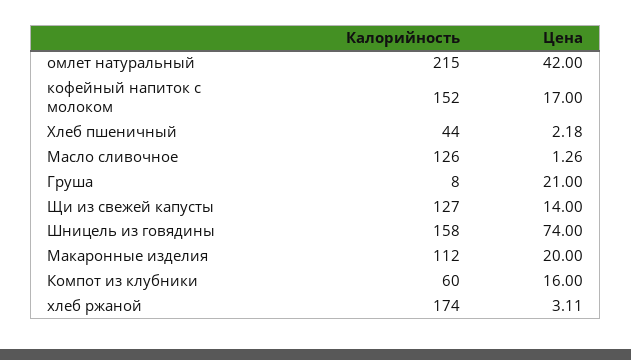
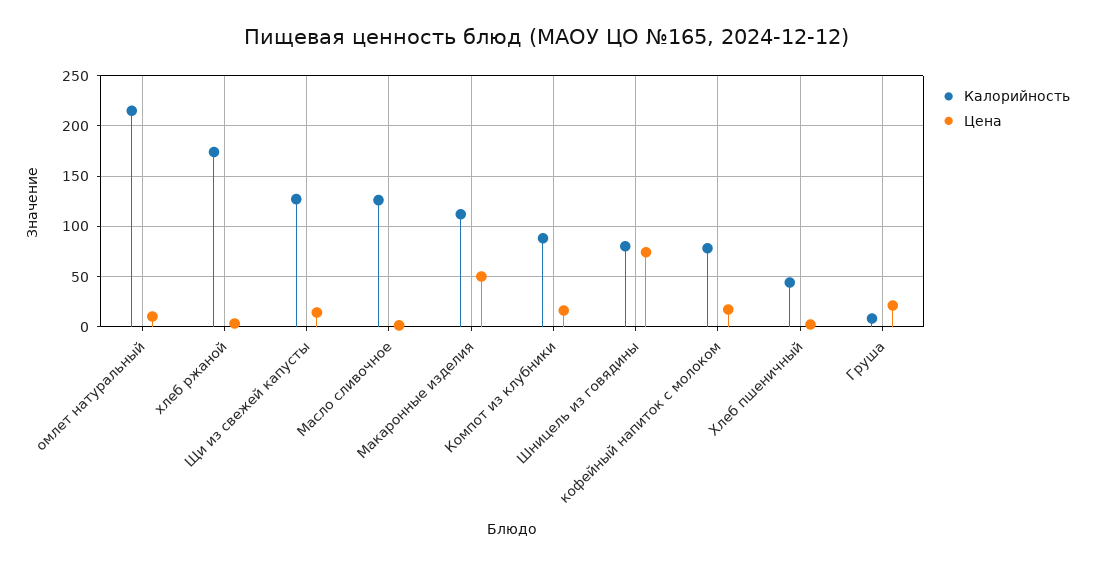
Цена, омлет натуральный: 42 -> 10
Калорийность, кофейный напиток с молоком: 152 -> 80
Калорийность, Шницель из говядины: 158 -> 80
Цена, Макаронные изделия: 20 -> 50
Калорийность, Компот из клубники: 60 -> 90

